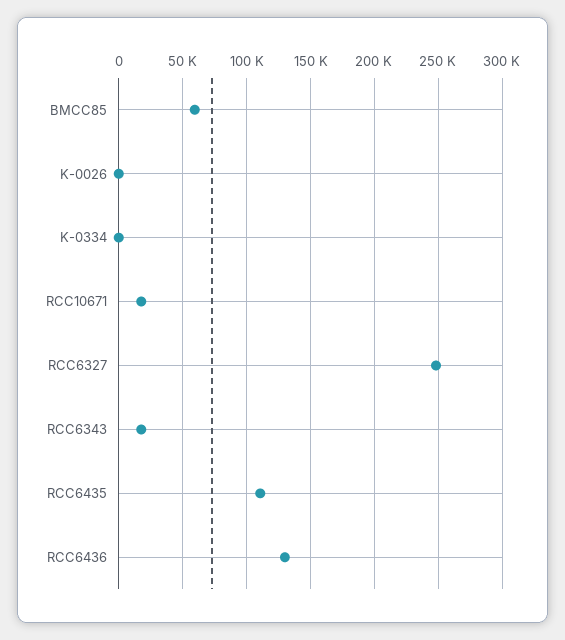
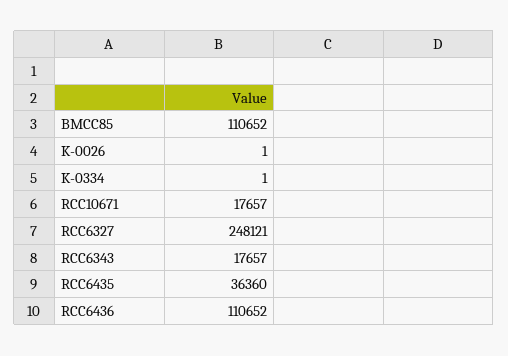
BMCC85: 60000 -> 110652
RCC6435: 110000 -> 36360
RCC6436: 130000 -> 110652

